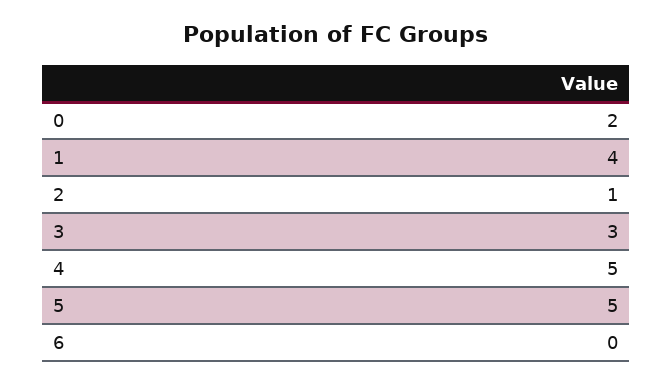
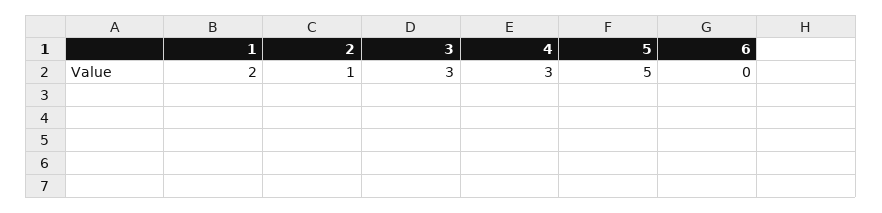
0: 2 -> none
1: 4 -> 2
4: 5 -> 3

